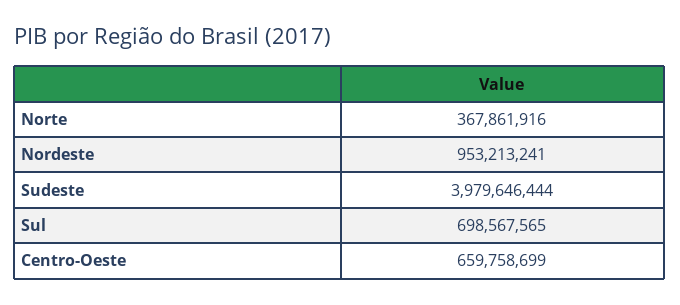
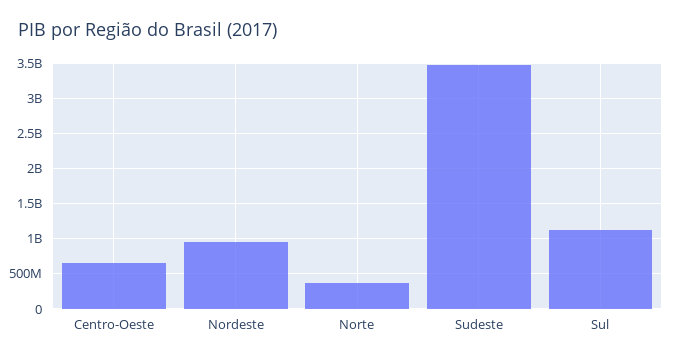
Sudeste: 3979646444 -> 3500000000
Sul: 698567565 -> 1100000000

